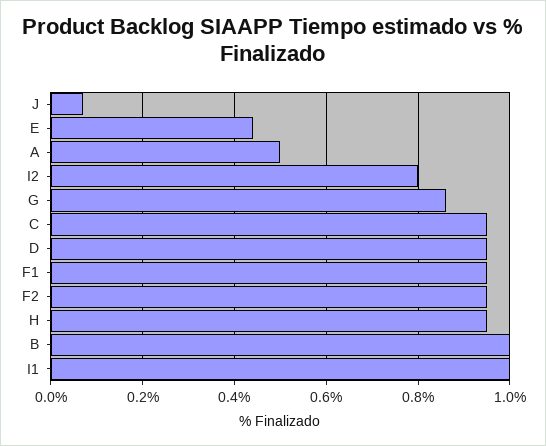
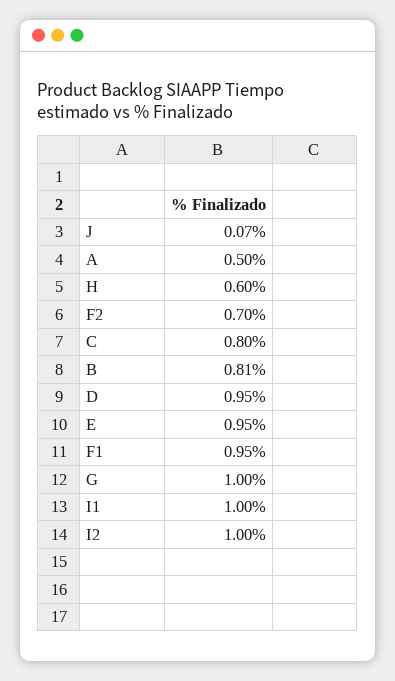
E: 0.45 -> 0.95
I2: 0.8 -> 1
G: 0.85 -> 1
C: 0.95 -> 0.8
F2: 0.95 -> 0.7
H: 0.95 -> 0.6
B: 1 -> 0.81

